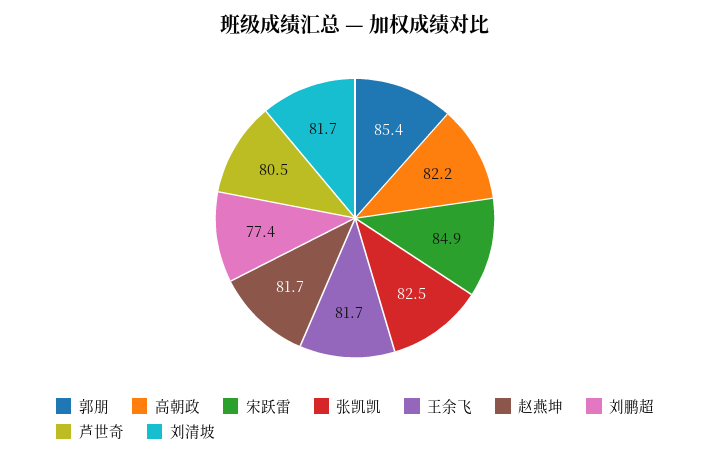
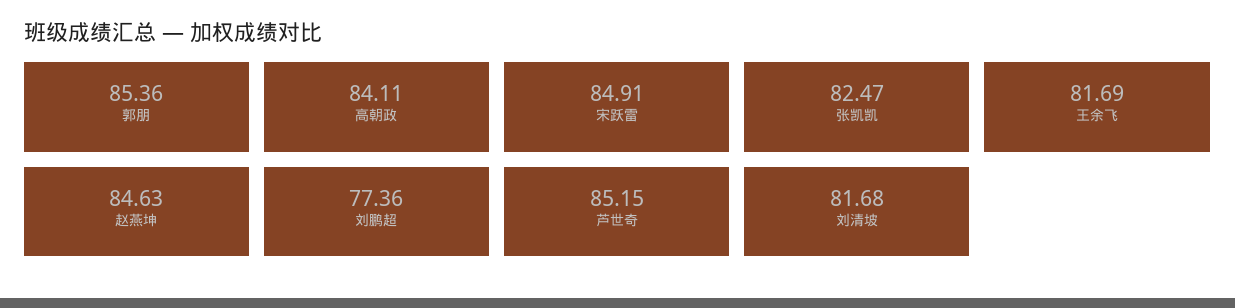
高朝政: 82.2 -> 84.11
赵燕坤: 81.7 -> 84.63
芦世奇: 80.5 -> 85.15

